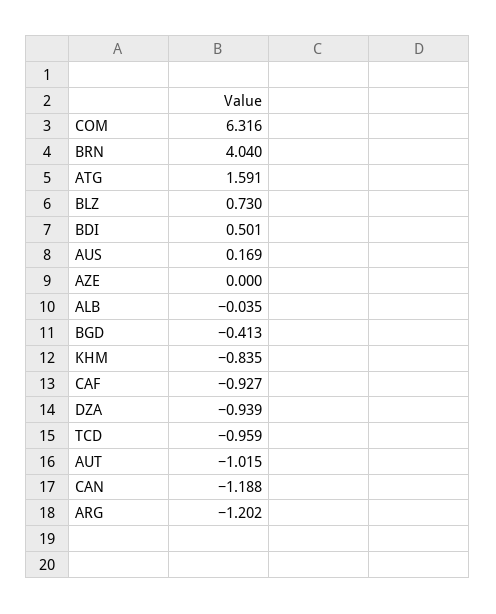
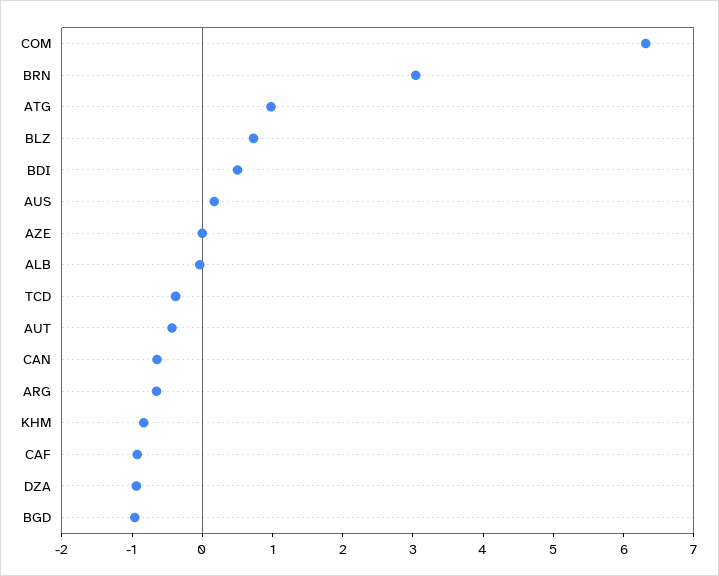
BRN: 4.04 -> 3
ATG: 1.591 -> 1
BGD: -0.413 -> -1
TCD: -0.959 -> -0.4
AUT: -1.015 -> -0.4
CAN: -1.188 -> -0.6
ARG: -1.202 -> -0.6

